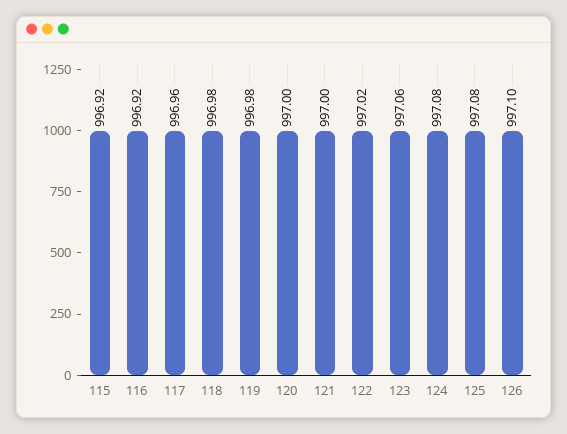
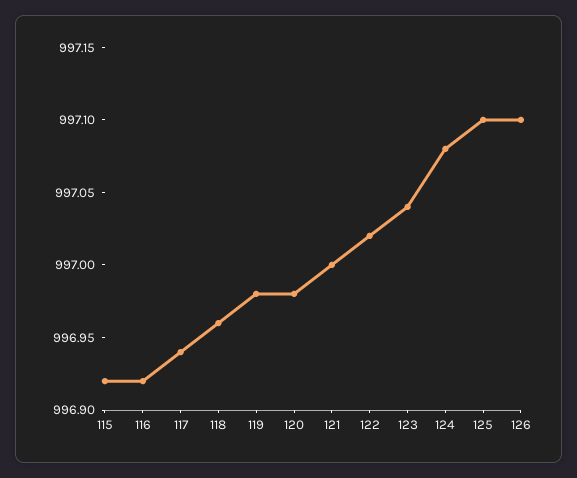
117: 996.96 -> 996.94
118: 996.98 -> 996.96
120: 997 -> 996.98
123: 997.06 -> 997.04
125: 997.08 -> 997.1

